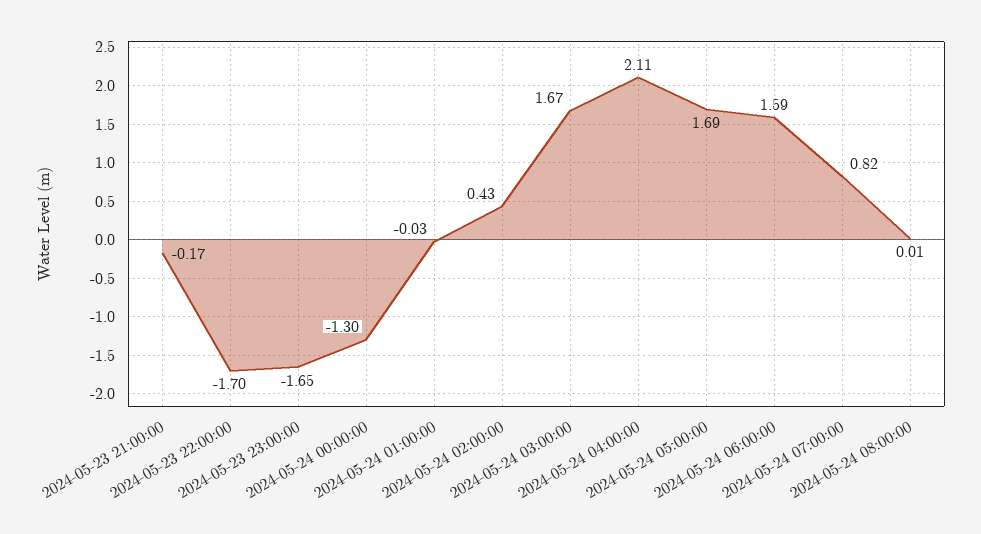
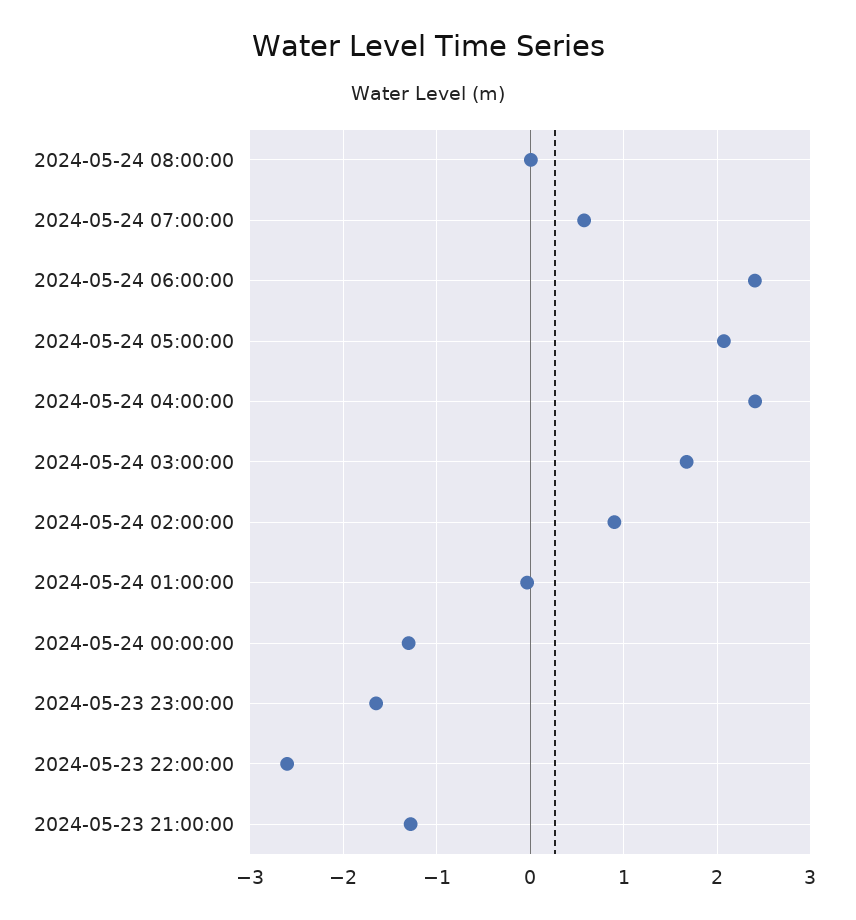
2024-05-23 21:00:00: -0.17 -> -1.3
2024-05-23 22:00:00: -1.7 -> -2.6
2024-05-24 02:00:00: 0.43 -> 0.9
2024-05-24 04:00:00: 2.11 -> 2.4
2024-05-24 05:00:00: 1.69 -> 2.1
2024-05-24 06:00:00: 1.59 -> 2.4
2024-05-24 07:00:00: 0.82 -> 0.6

